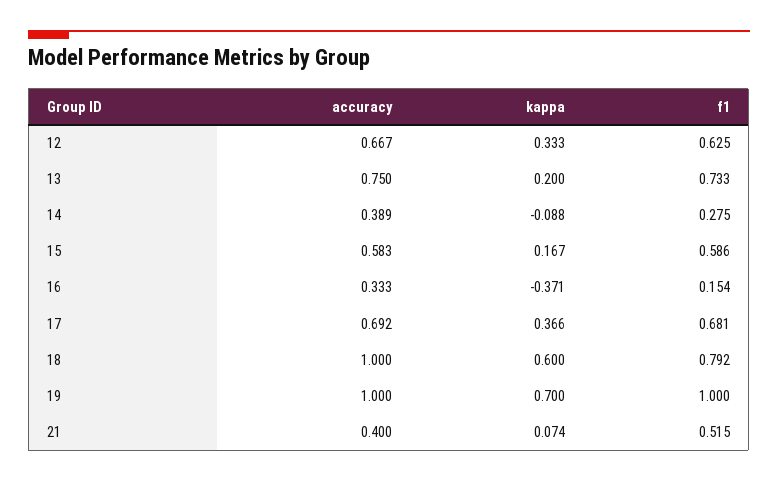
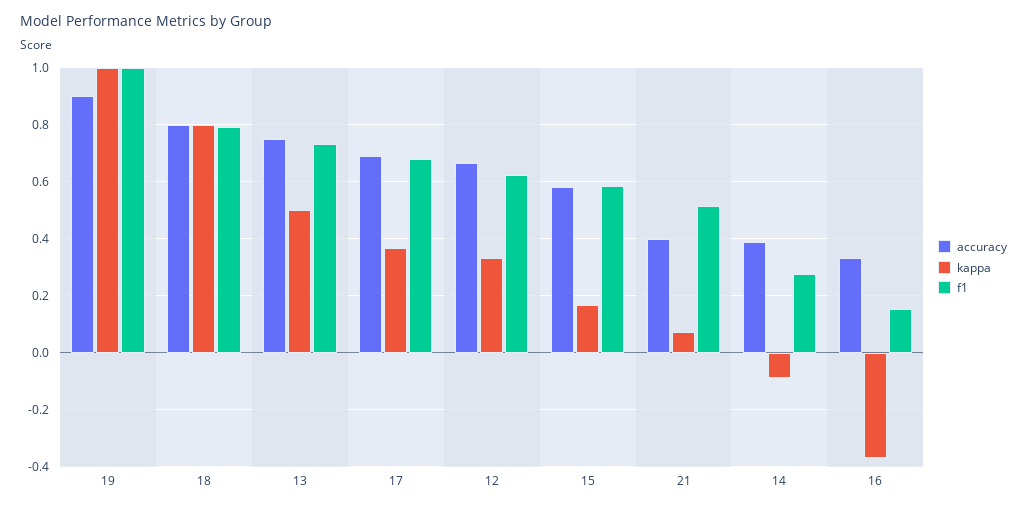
kappa, 13: 0.2 -> 0.5
accuracy, 18: 1 -> 0.8
kappa, 18: 0.6 -> 0.8
accuracy, 19: 1 -> 0.9
kappa, 19: 0.7 -> 1

